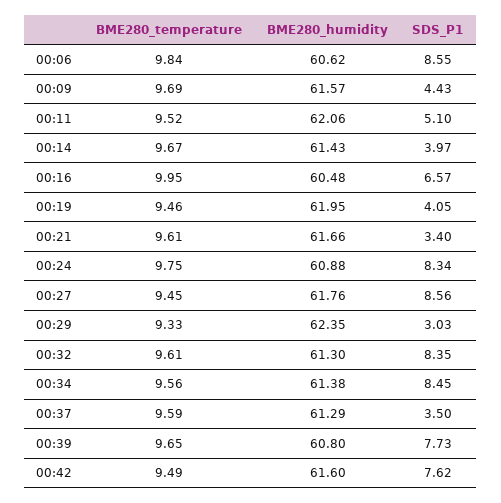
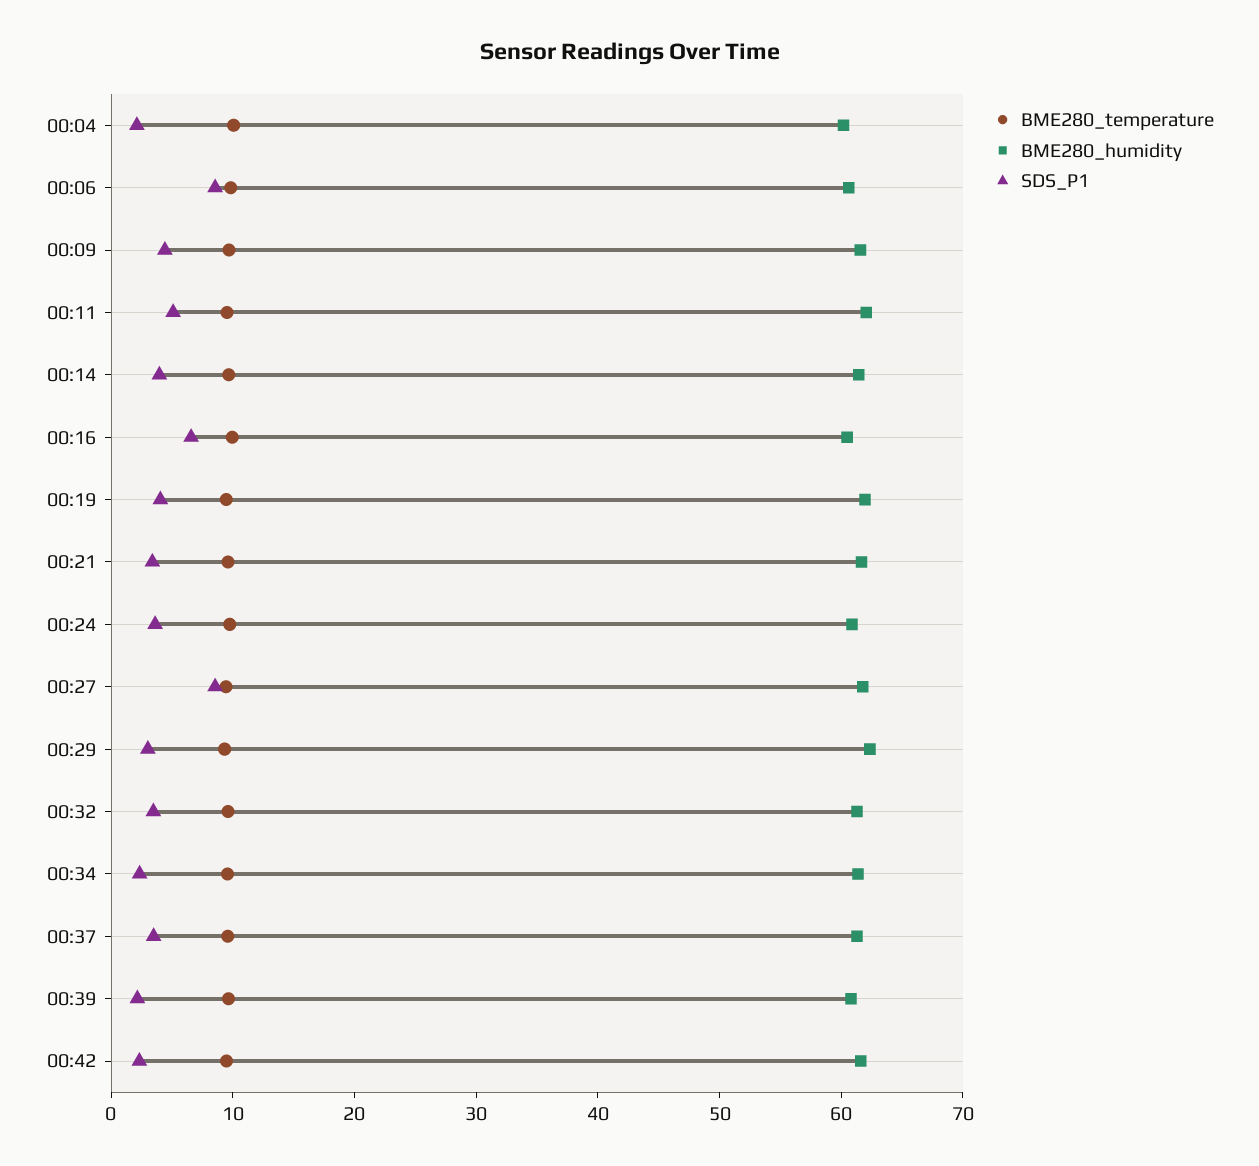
SDS_P1, 00:24: 8.34 -> 4
SDS_P1, 00:32: 8.35 -> 4
SDS_P1, 00:34: 8.45 -> 2
SDS_P1, 00:39: 7.73 -> 2
SDS_P1, 00:42: 7.62 -> 2
BME280_temperature, 00:04: none -> 10
BME280_humidity, 00:04: none -> 60
SDS_P1, 00:04: none -> 2

